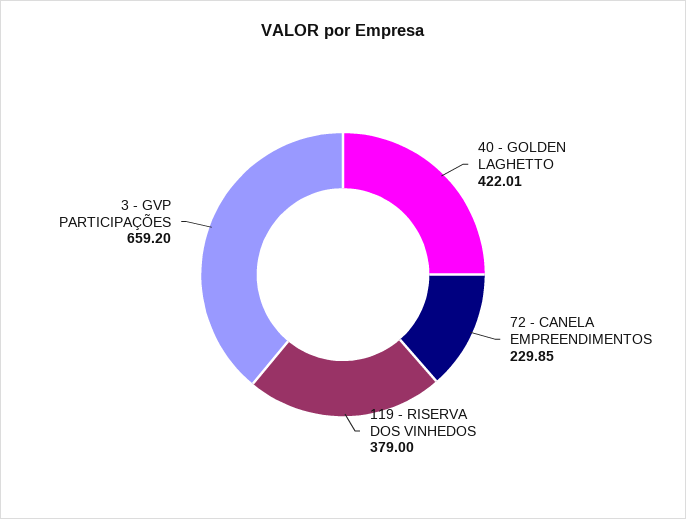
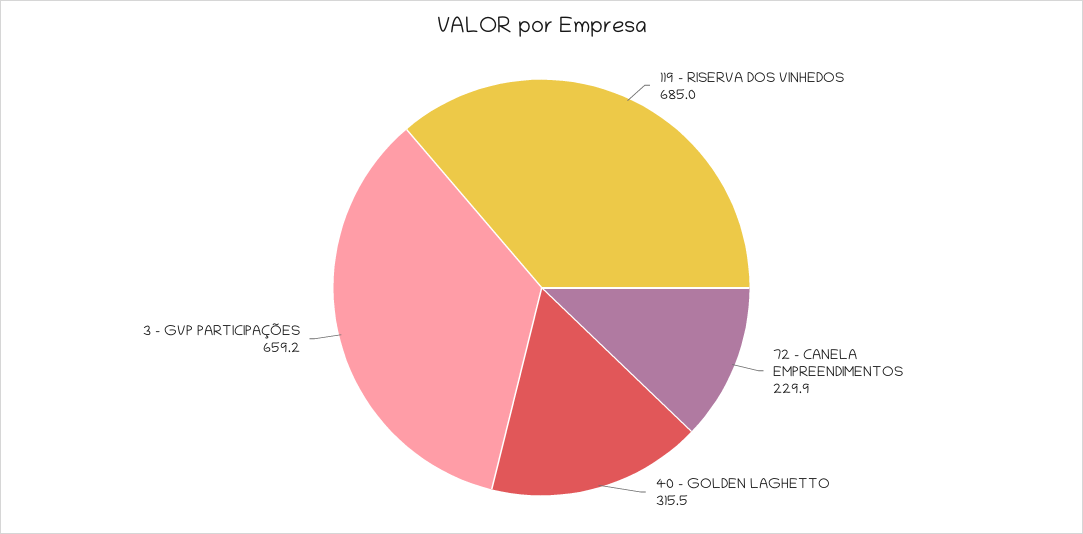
40 - GOLDEN LAGHETTO: 422.01 -> 315.5
119 - RISERVA DOS VINHEDOS: 379 -> 685

